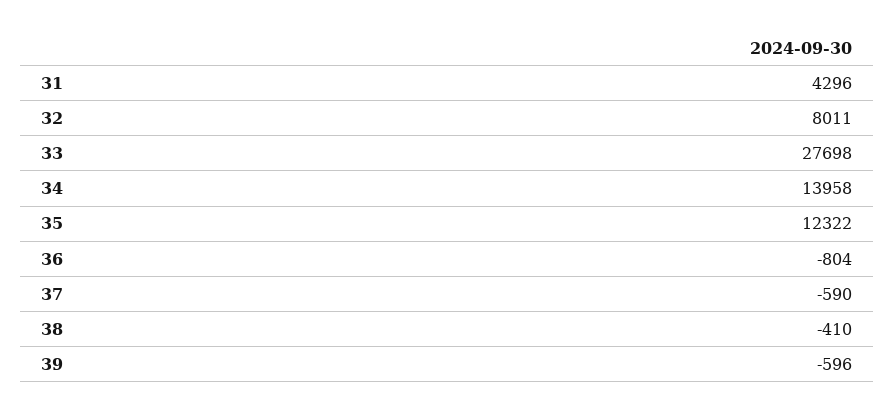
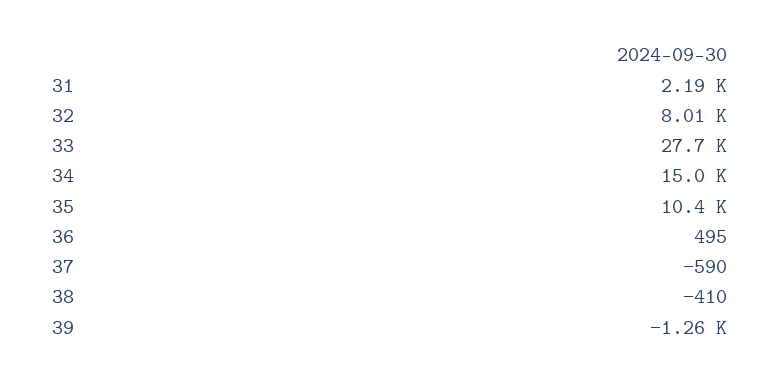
31: 4296 -> 2190
34: 13958 -> 15000
35: 12322 -> 10400
36: -804 -> 495
39: -596 -> -1260

